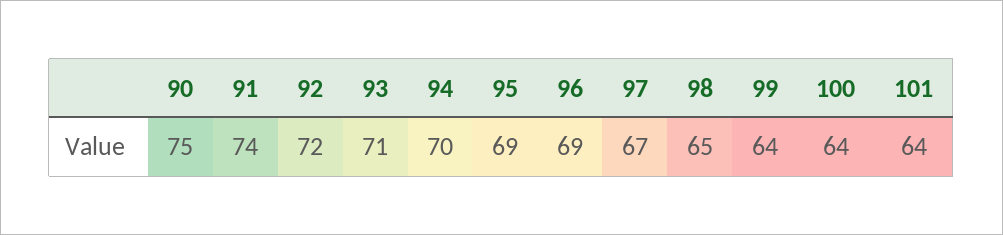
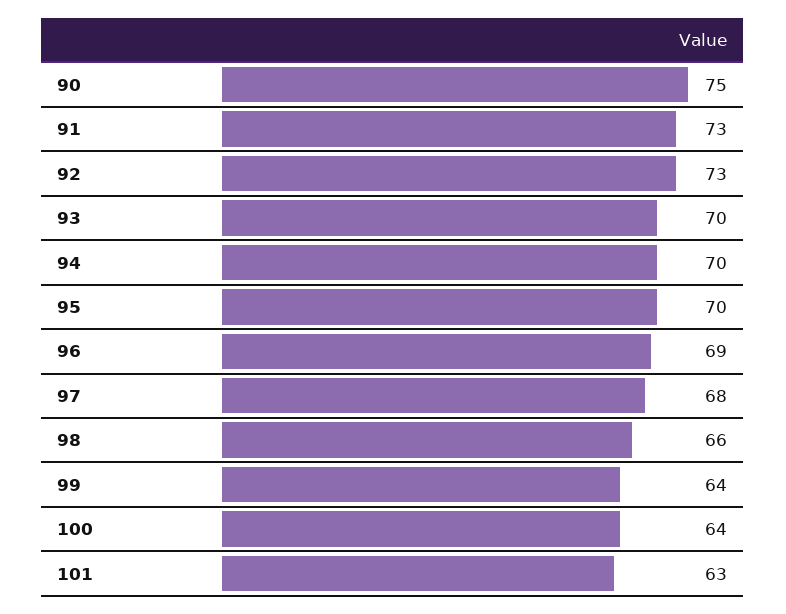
91: 74 -> 73
92: 72 -> 73
93: 71 -> 70
95: 69 -> 70
97: 67 -> 68
98: 65 -> 66
101: 64 -> 63

